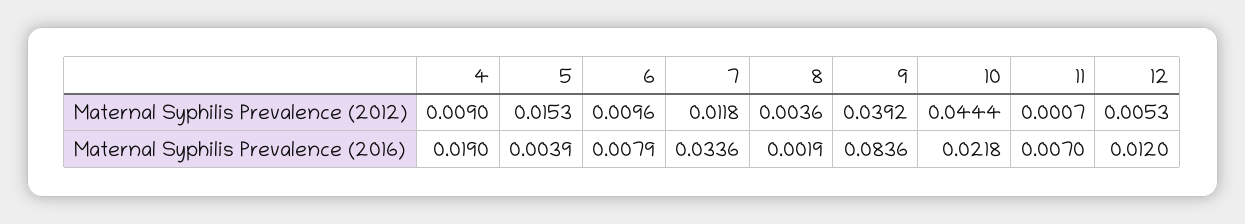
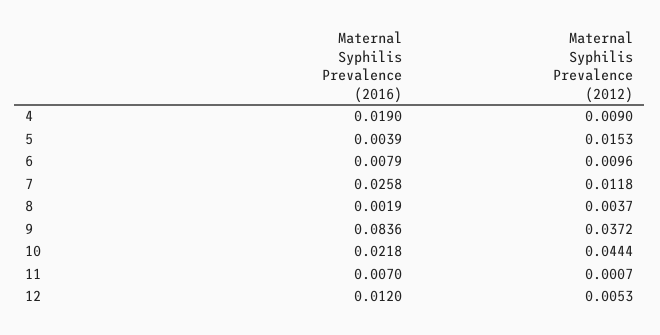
8, Maternal Syphilis Prevalence (2012): 0.0036 -> 0.0037
9, Maternal Syphilis Prevalence (2012): 0.0392 -> 0.0372
7, Maternal Syphilis Prevalence (2016): 0.0336 -> 0.0258

